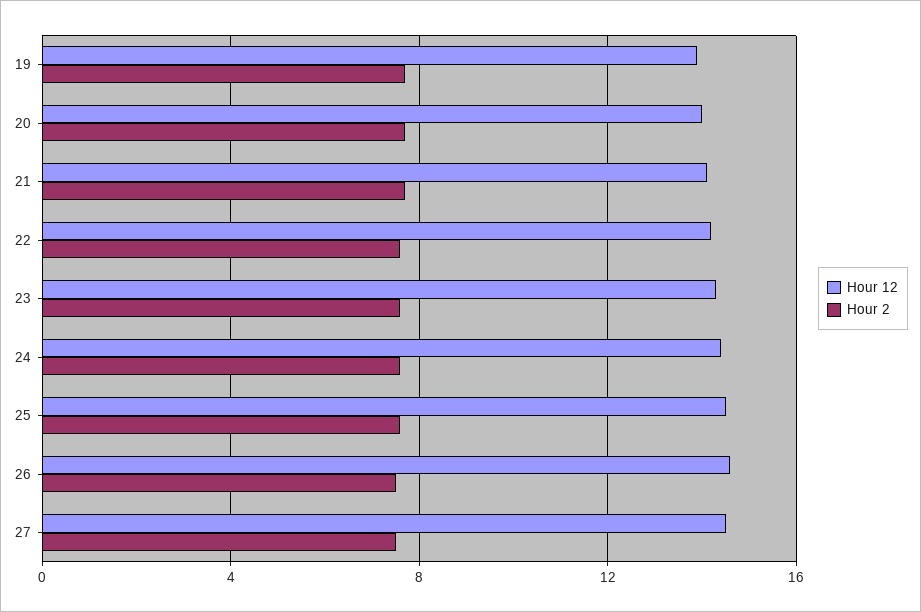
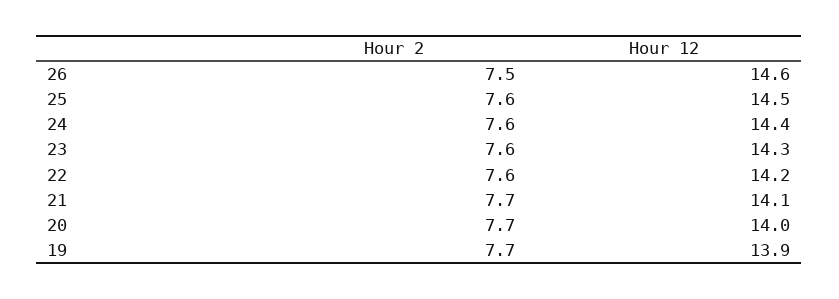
Hour 12, 27: 14.5 -> none
Hour 2, 27: 7.5 -> none

